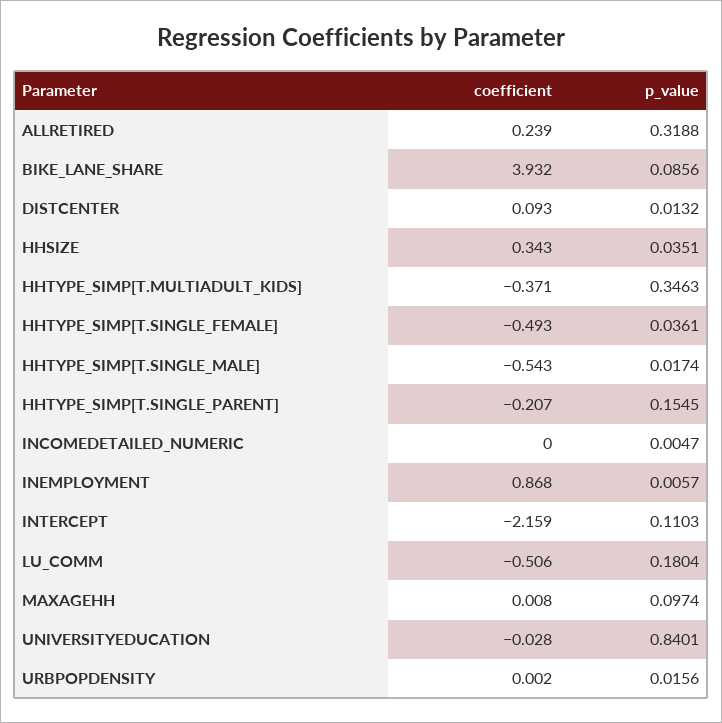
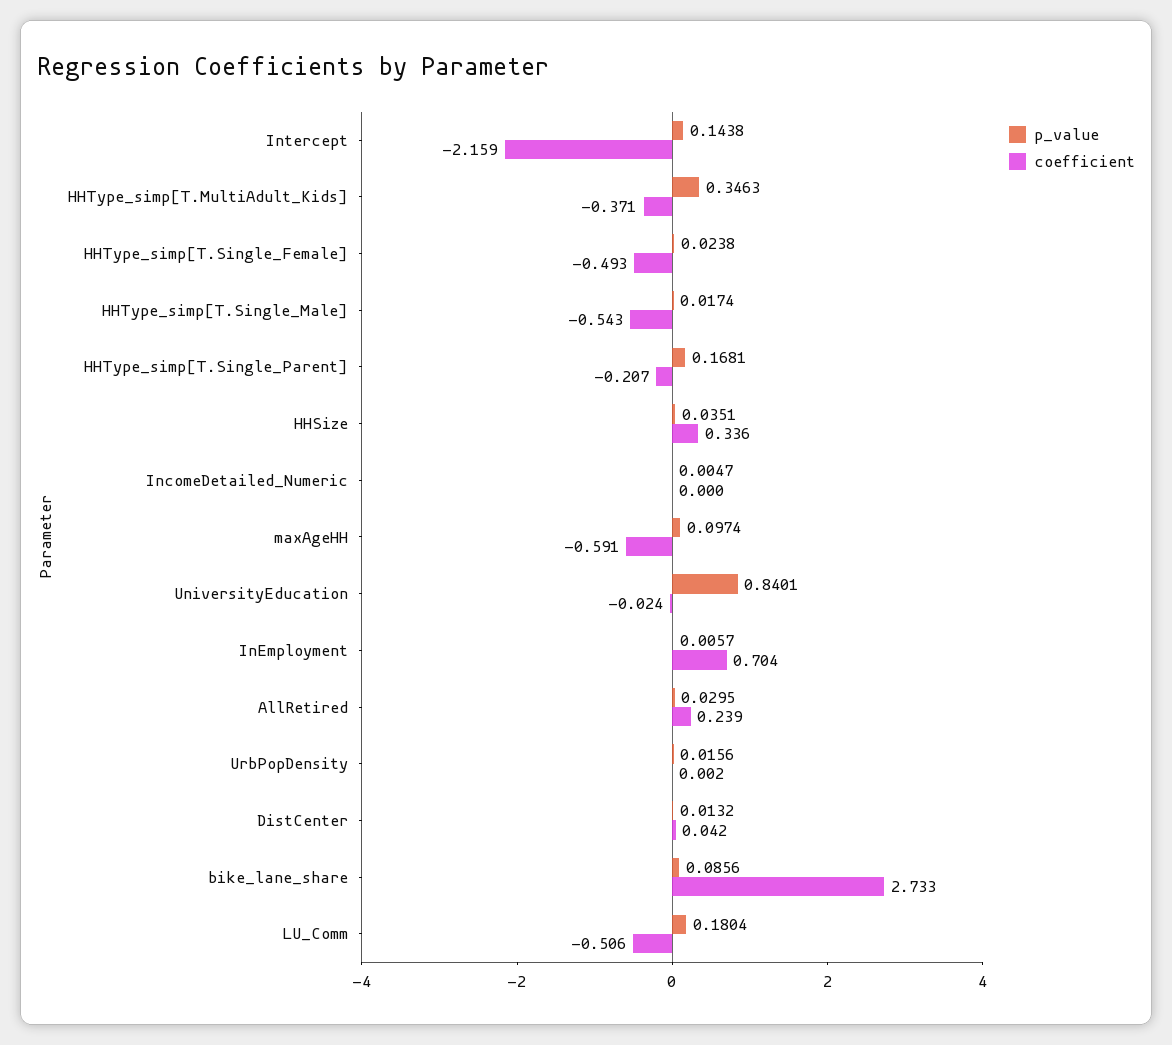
p_value, ALLRETIRED: 0.3188 -> 0.0295
coefficient, BIKE_LANE_SHARE: 3.932 -> 2.733
coefficient, DISTCENTER: 0.093 -> 0.042
coefficient, HHSIZE: 0.343 -> 0.336
p_value, HHTYPE_SIMP[T.SINGLE_FEMALE]: 0.0361 -> 0.0238
p_value, HHTYPE_SIMP[T.SINGLE_PARENT]: 0.1545 -> 0.1681
coefficient, INEMPLOYMENT: 0.868 -> 0.704
p_value, INTERCEPT: 0.1103 -> 0.1438
coefficient, MAXAGEHH: 0.008 -> -0.591
coefficient, UNIVERSITYEDUCATION: -0.028 -> -0.024

